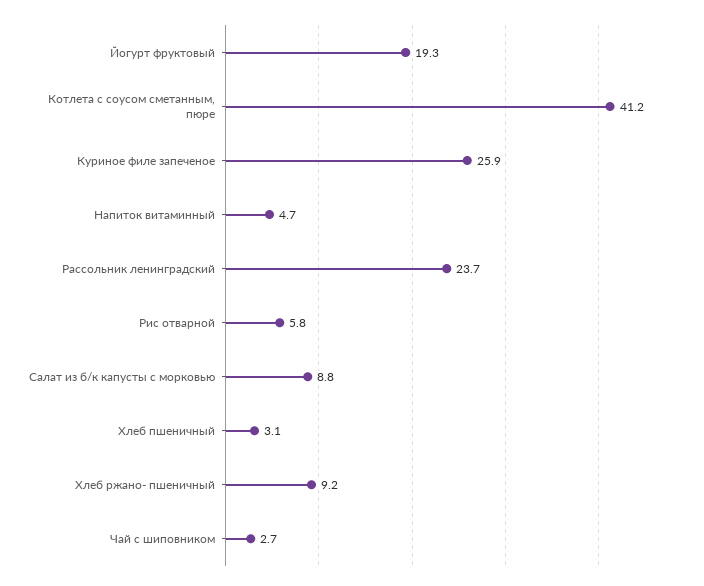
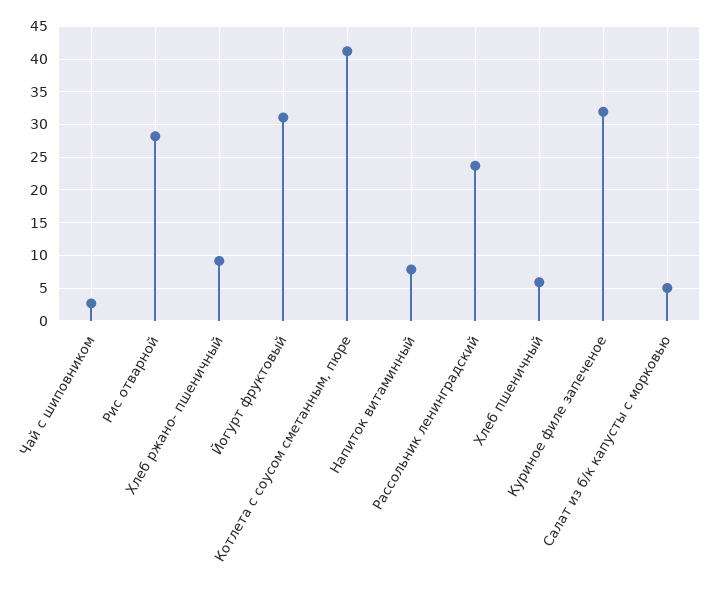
Йогурт фруктовый: 19.3 -> 31
Куриное филе запеченое: 25.9 -> 32
Напиток витаминный: 4.7 -> 8
Рис отварной: 5.8 -> 28
Салат из б/к капусты с морковью: 8.8 -> 5
Хлеб пшеничный: 3.1 -> 6

